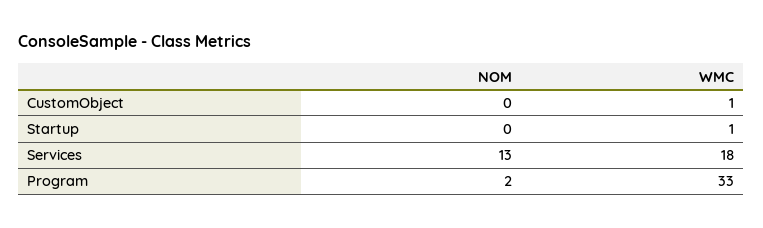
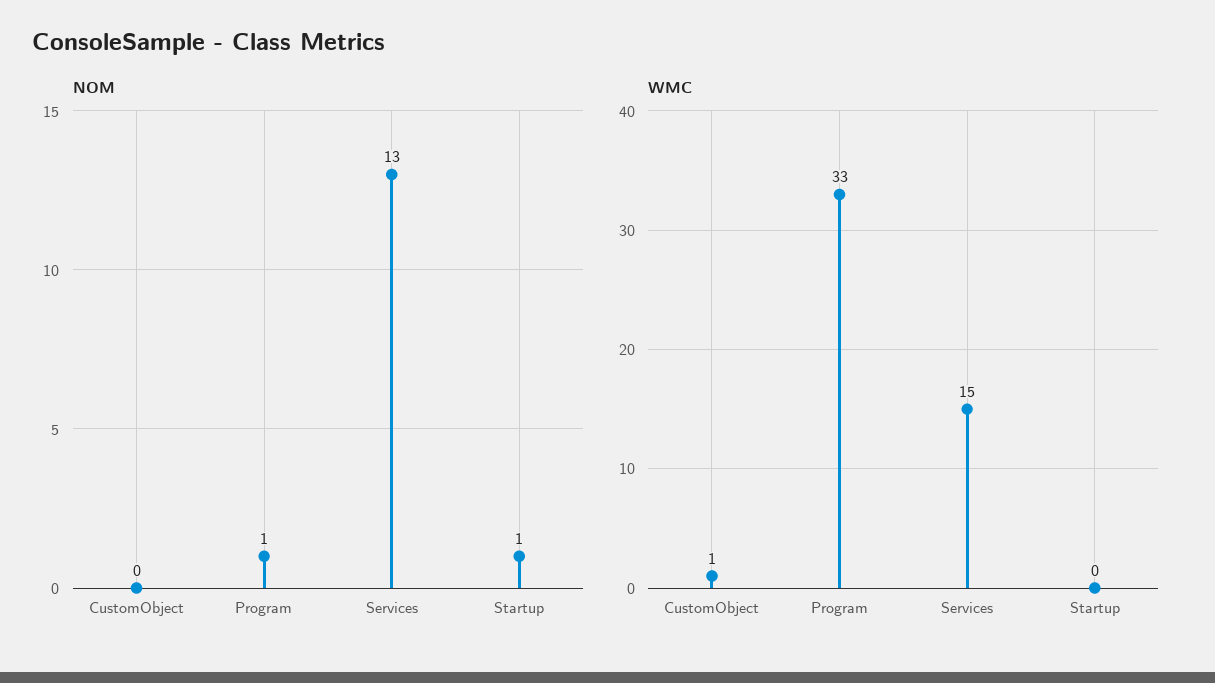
NOM, Startup: 0 -> 1
WMC, Startup: 1 -> 0
WMC, Services: 18 -> 15
NOM, Program: 2 -> 1

